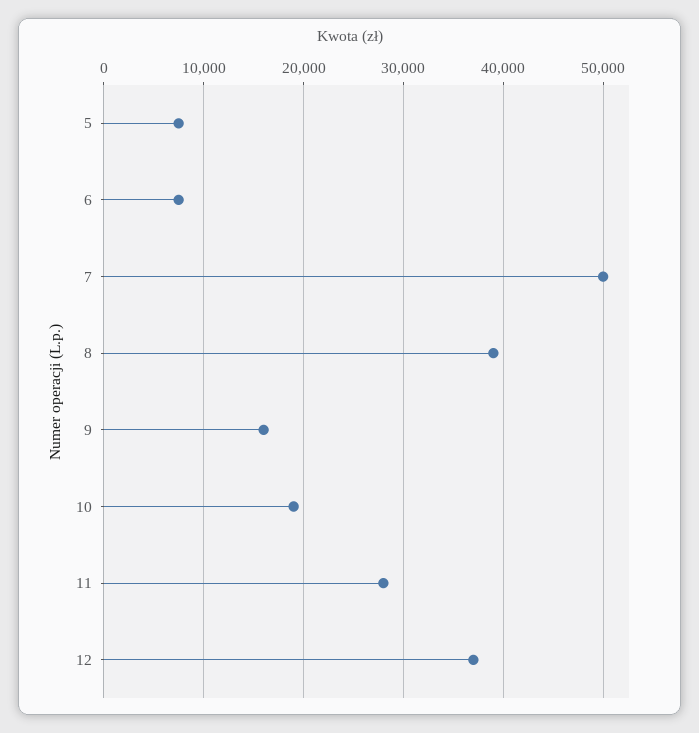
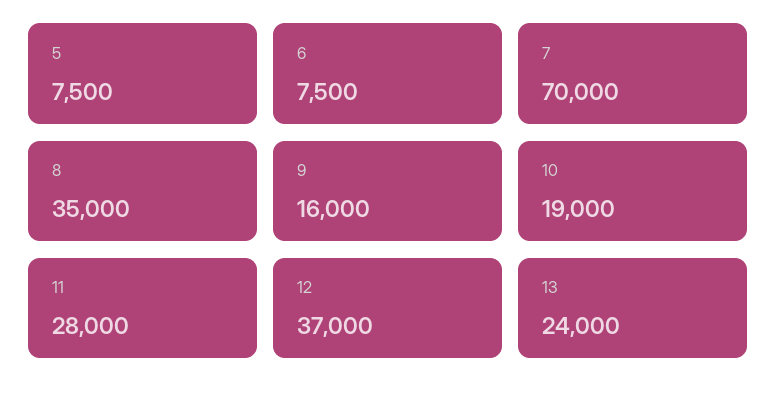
7: 50000 -> 70000
8: 39000 -> 35000
13: none -> 24000

